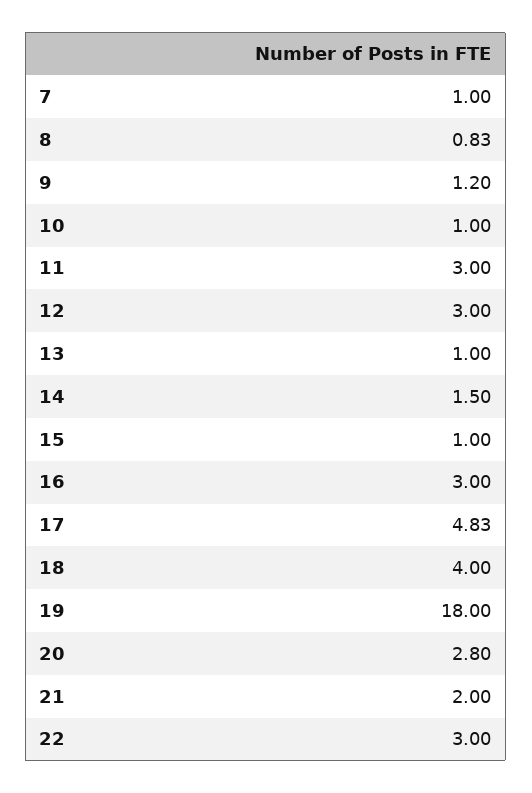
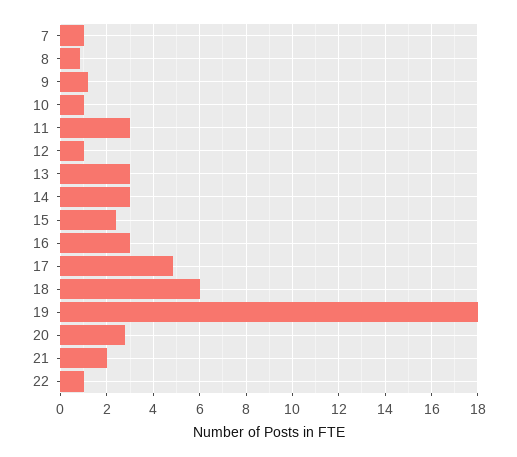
12: 3 -> 1
13: 1 -> 3
14: 1.5 -> 3
15: 1 -> 2.5
18: 4 -> 6
22: 3 -> 1

